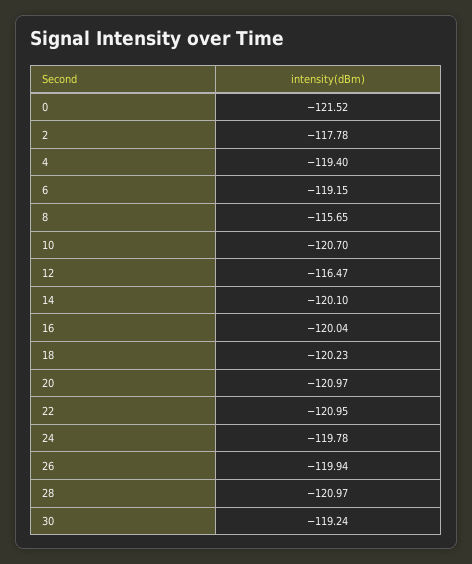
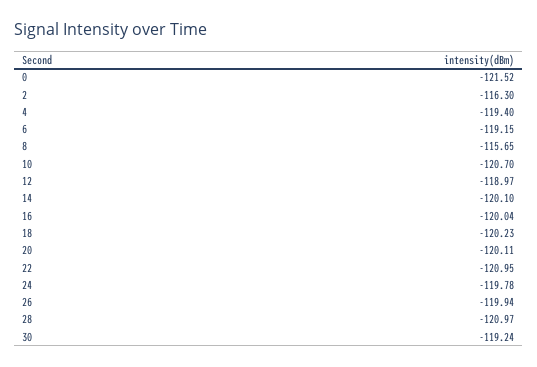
2: -117.78 -> -116.3
12: -116.47 -> -118.97
20: -120.97 -> -120.11

